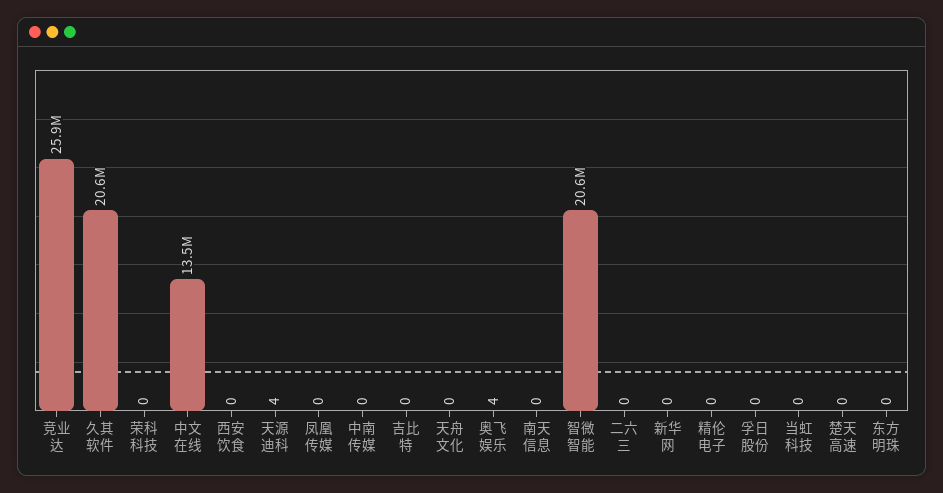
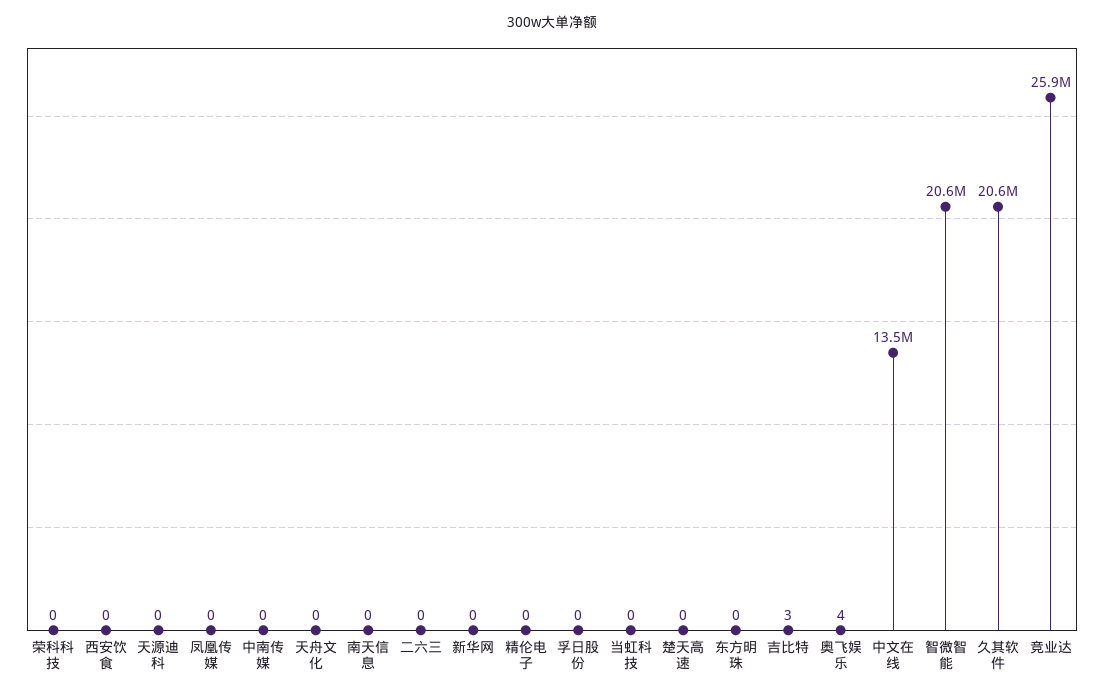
天源迪科: 4 -> 0
吉比特: 0 -> 3

